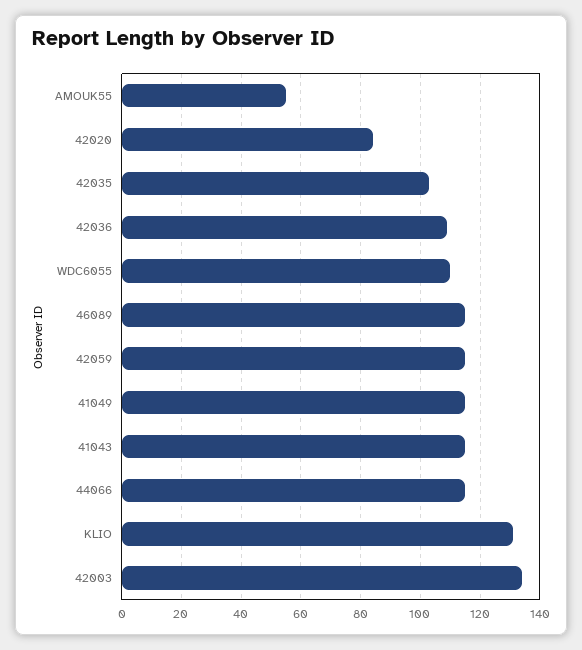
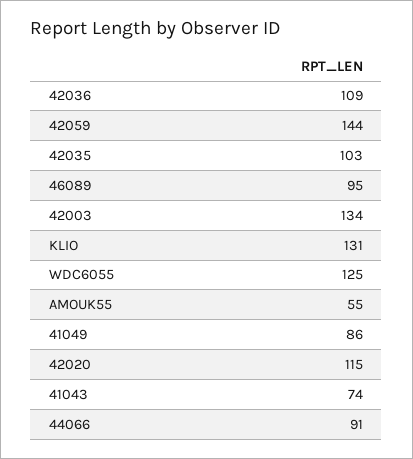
42020: 85 -> 115
WDC6055: 110 -> 125
46089: 115 -> 95
42059: 115 -> 144
41049: 115 -> 86
41043: 115 -> 74
44066: 115 -> 91

